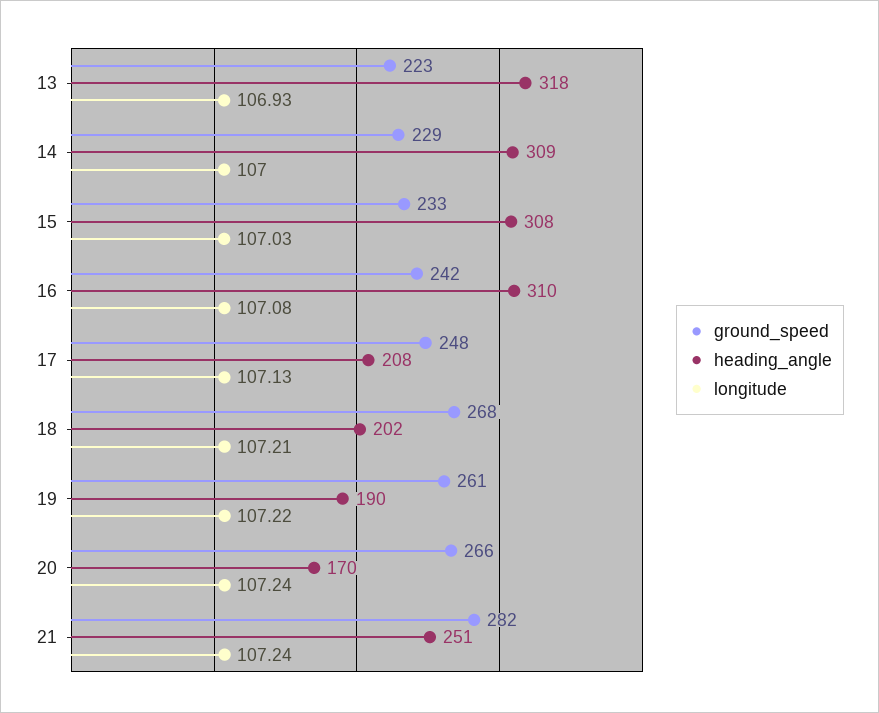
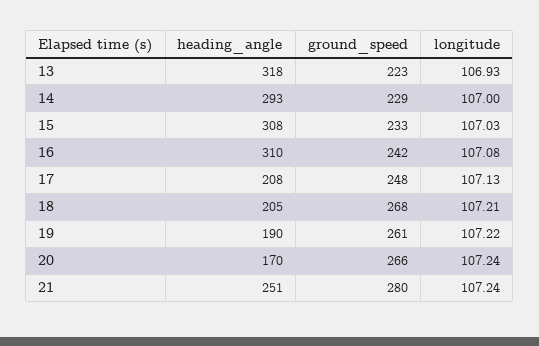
heading_angle, 14: 309 -> 293
heading_angle, 18: 202 -> 205
ground_speed, 21: 282 -> 280

